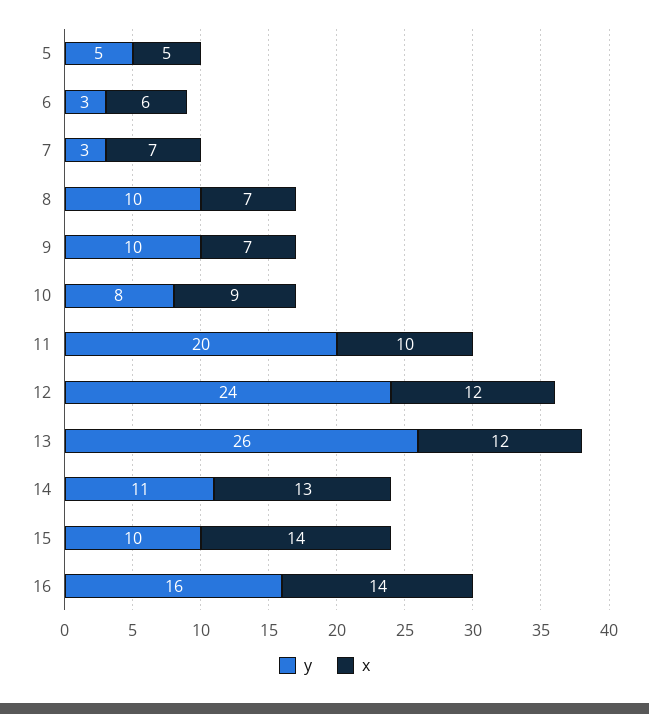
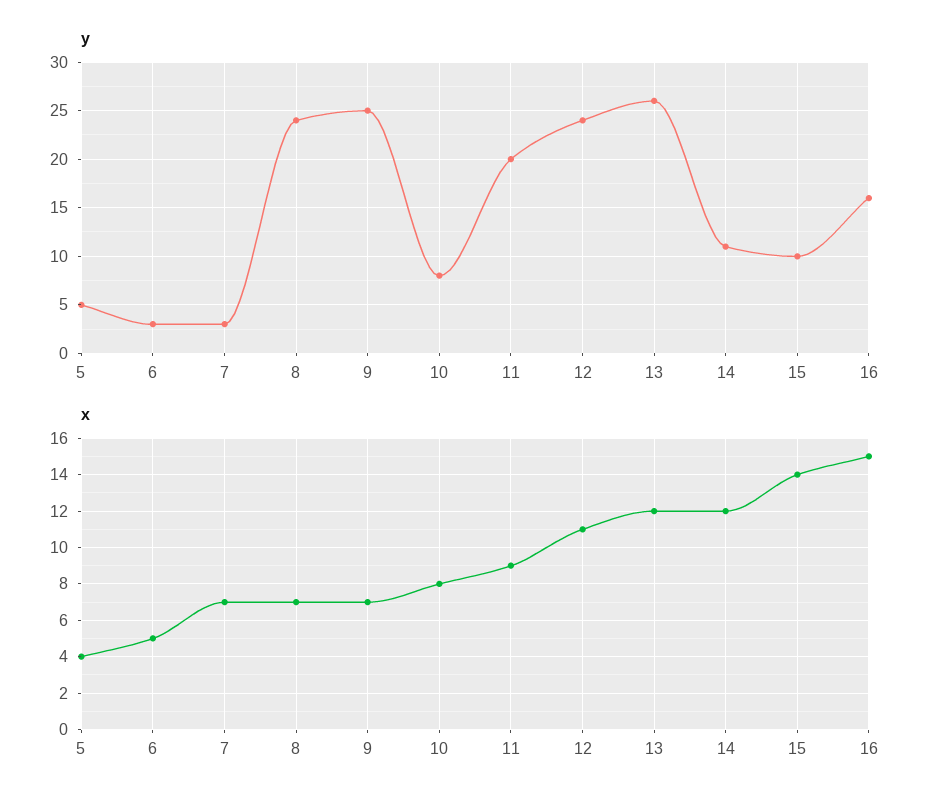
x, 5: 5 -> 4
x, 6: 6 -> 5
y, 8: 10 -> 24
y, 9: 10 -> 25
x, 10: 9 -> 8
x, 11: 10 -> 9
x, 12: 12 -> 11
x, 14: 13 -> 12
x, 16: 14 -> 15

